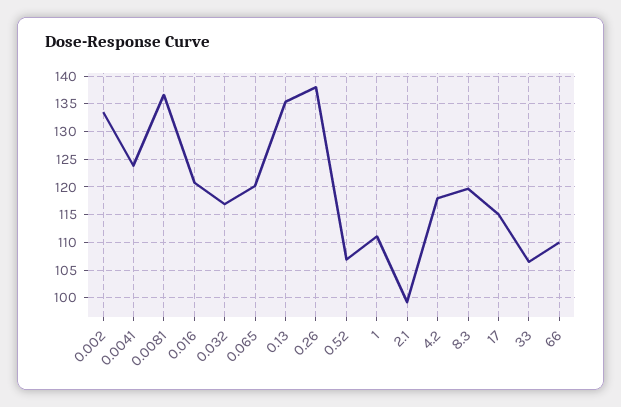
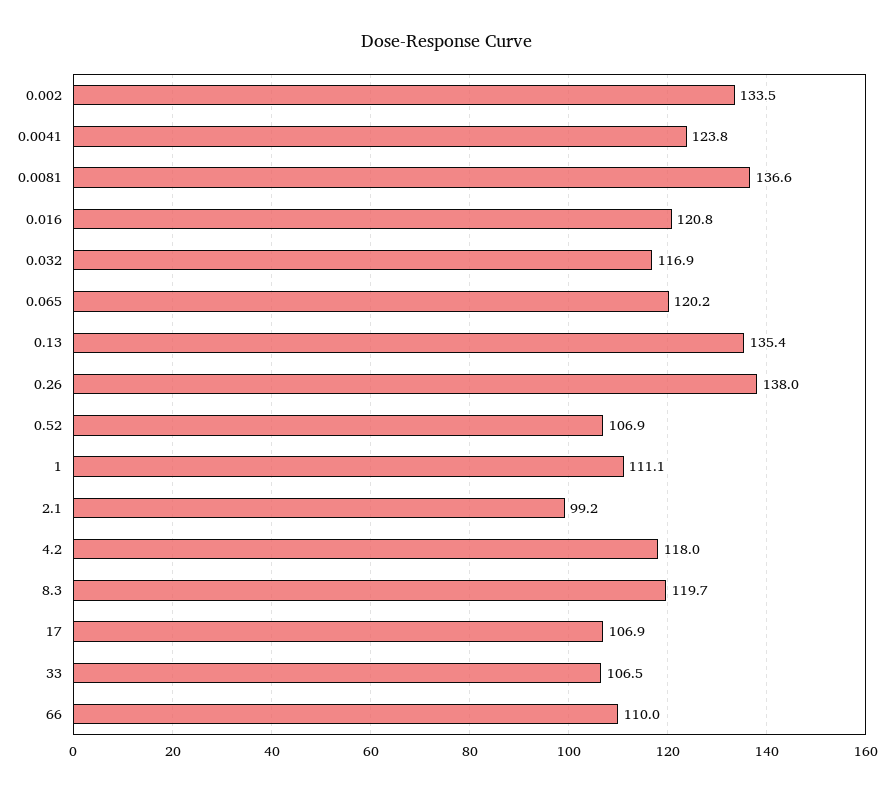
17: 115 -> 106.9

